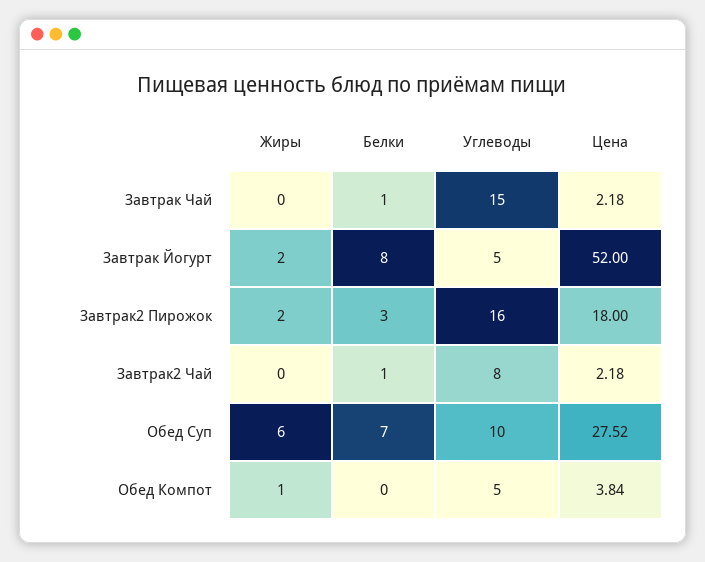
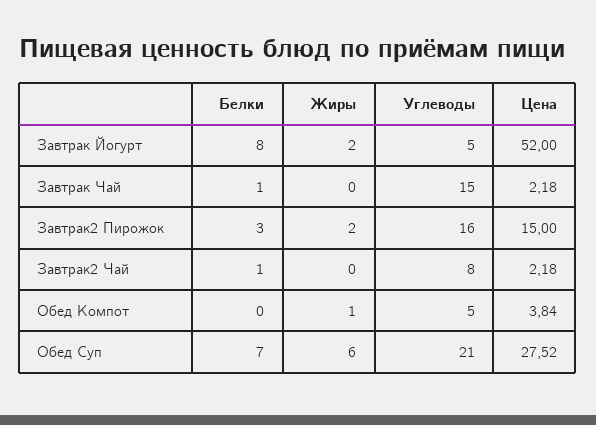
Цена, Завтрак2 Пирожок: 18 -> 15
Углеводы, Обед Суп: 10 -> 21

